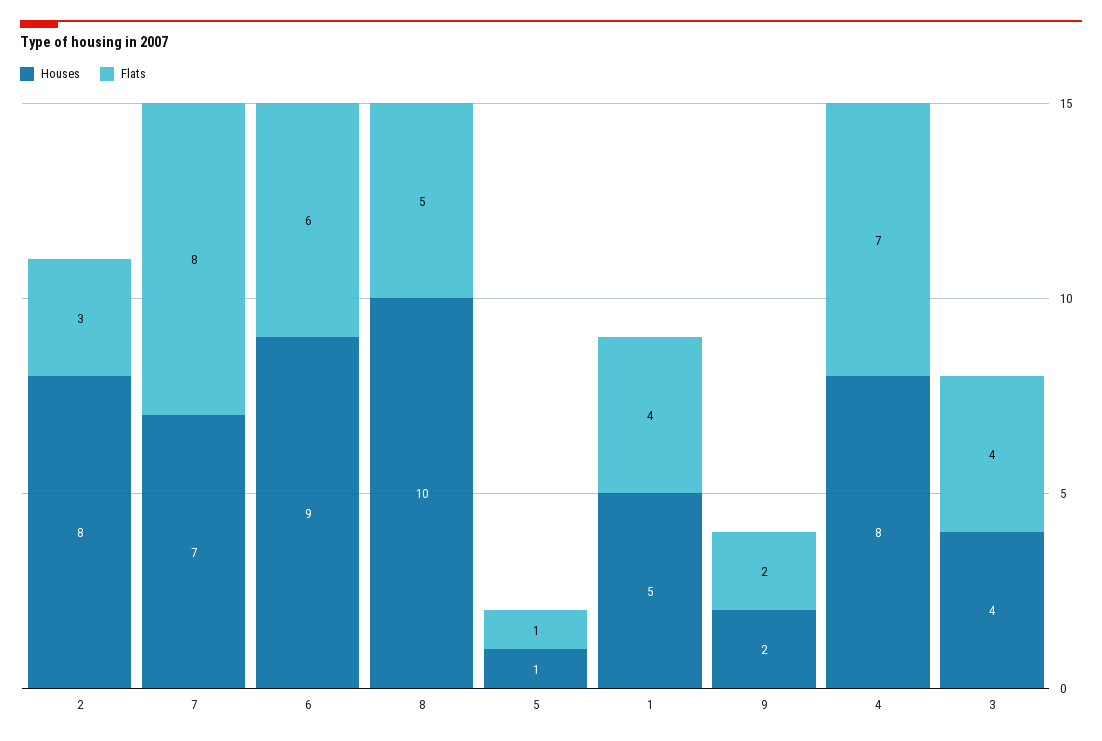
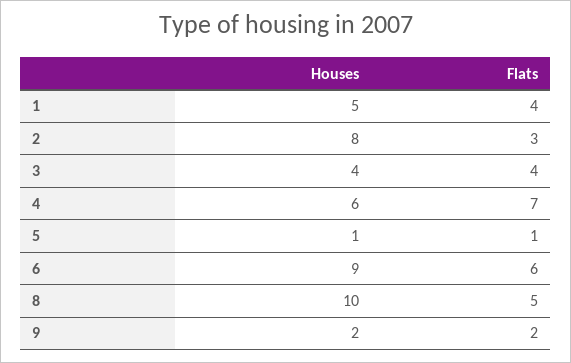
Houses, 7: 7 -> none
Flats, 7: 8 -> none
Houses, 4: 8 -> 6

